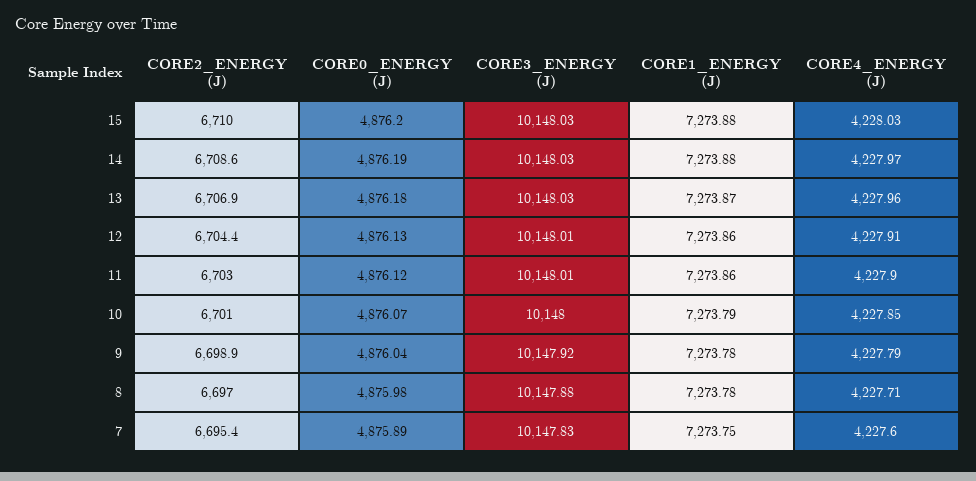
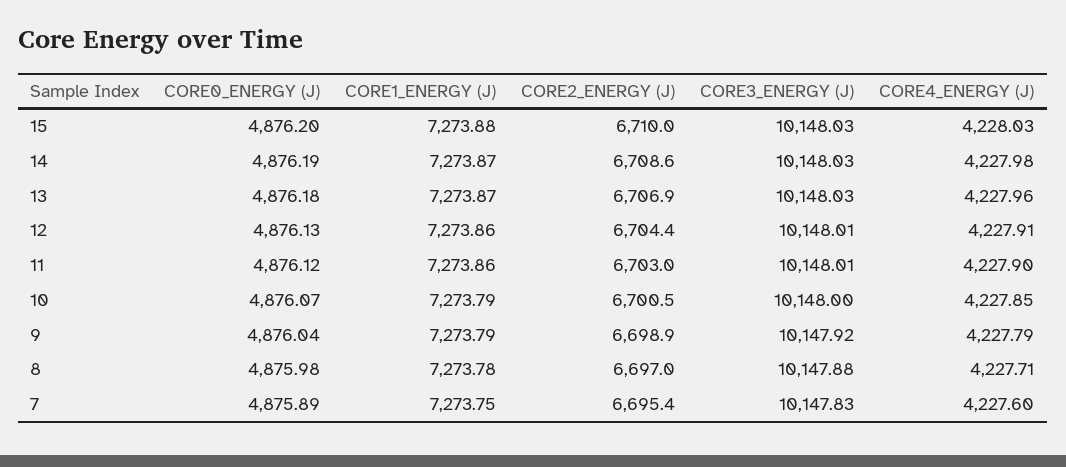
CORE1_ENERGY (J), 14: 7273.88 -> 7273.87
CORE4_ENERGY (J), 14: 4227.97 -> 4227.98
CORE2_ENERGY (J), 10: 6701 -> 6700.5
CORE1_ENERGY (J), 9: 7273.78 -> 7273.79

